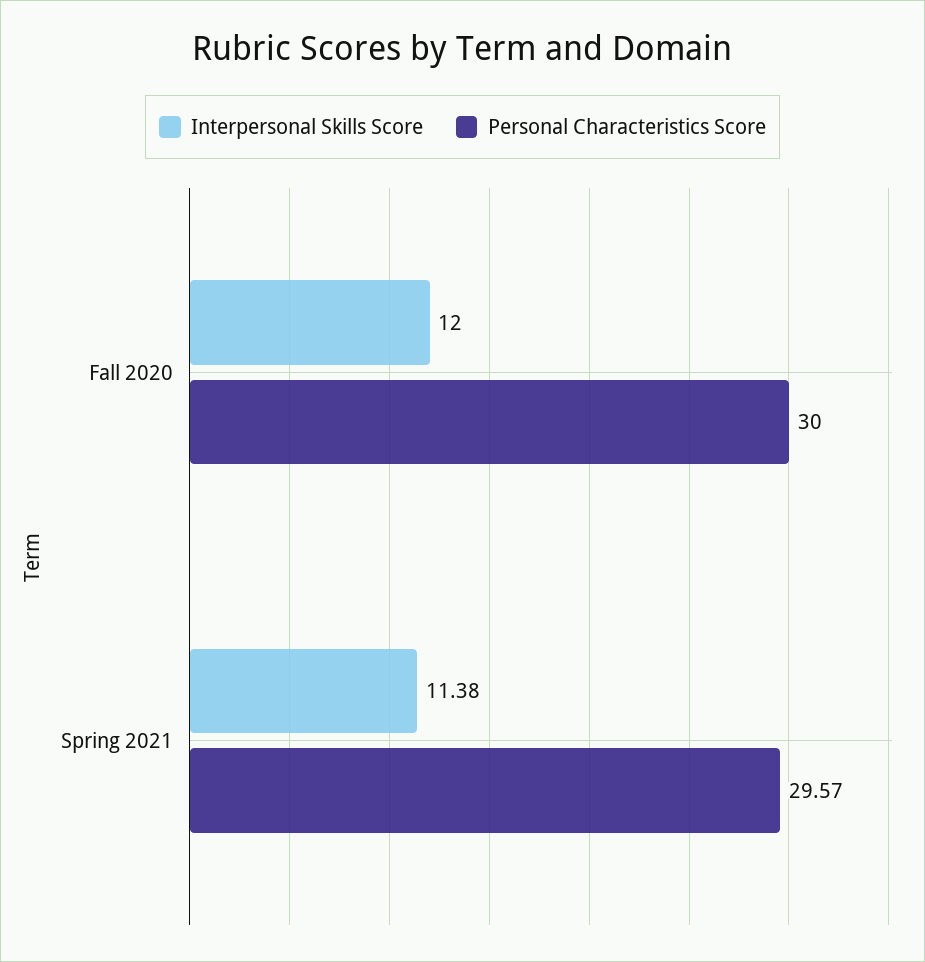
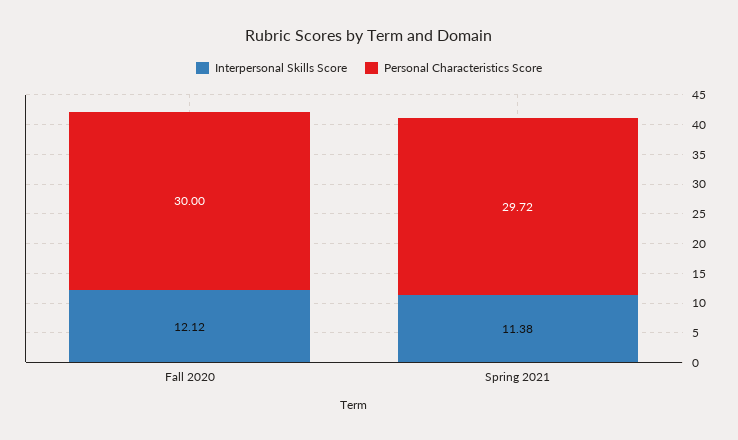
Interpersonal Skills Score, Fall 2020: 12 -> 12.12
Personal Characteristics Score, Spring 2021: 29.57 -> 29.72

